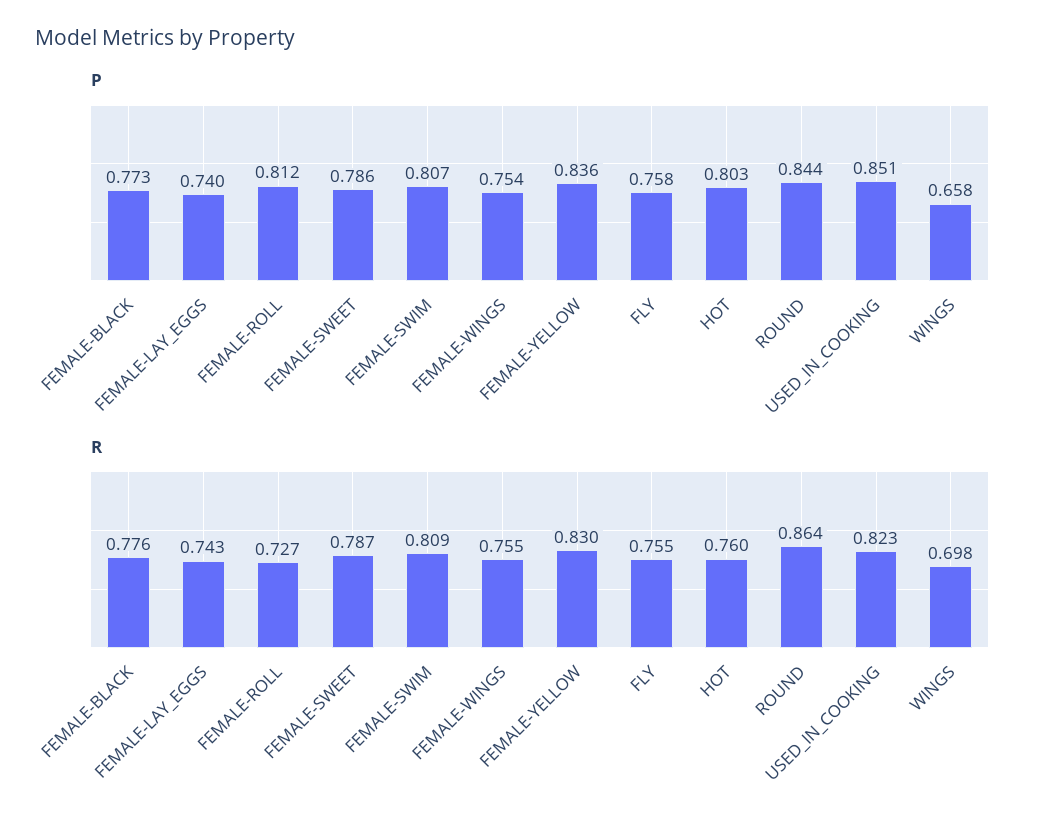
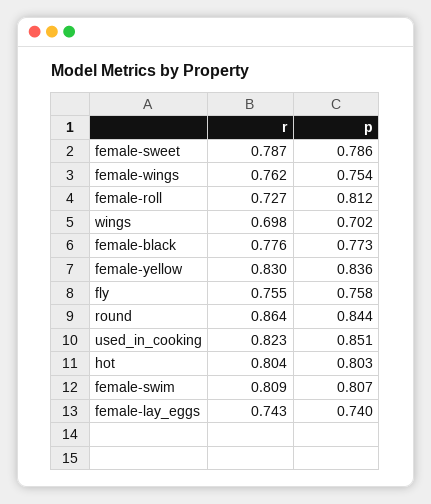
P, WINGS: 0.658 -> 0.702
R, FEMALE-WINGS: 0.755 -> 0.762
R, HOT: 0.76 -> 0.804

